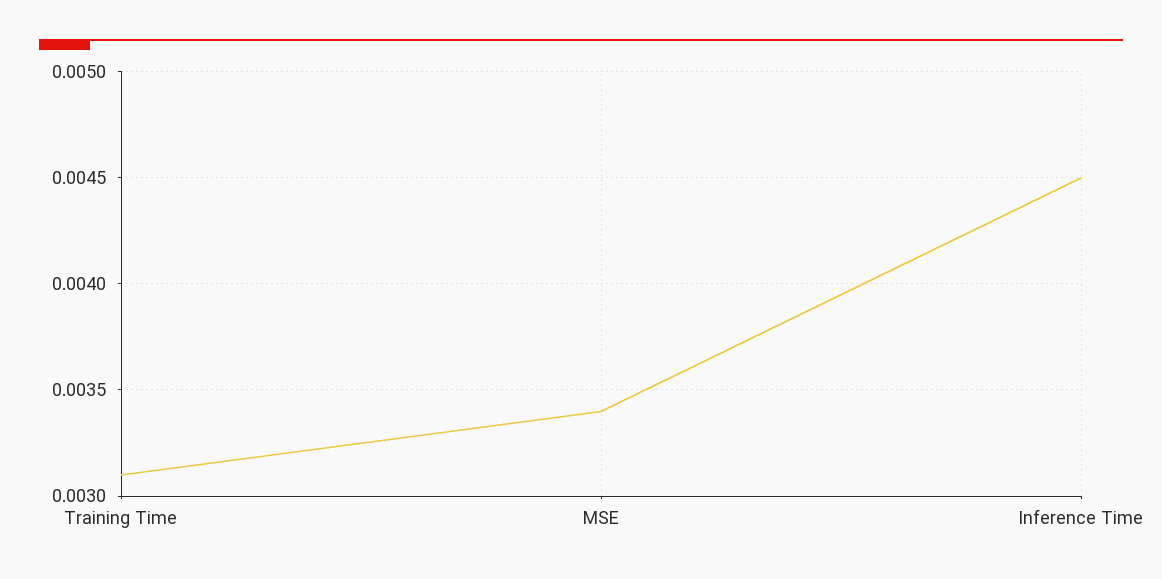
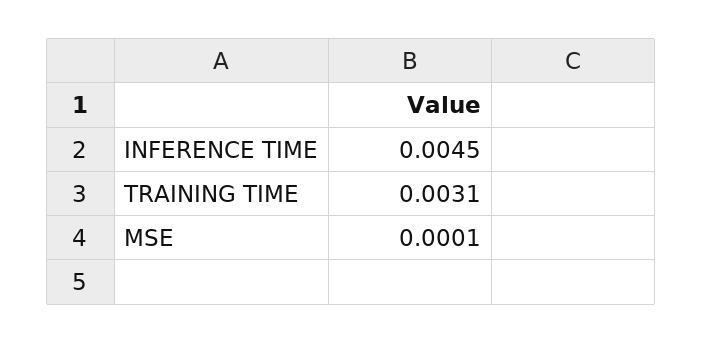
MSE: 0.0034 -> 0.0001

